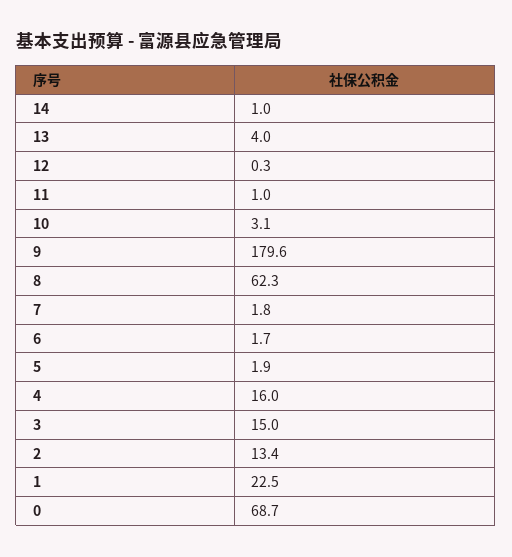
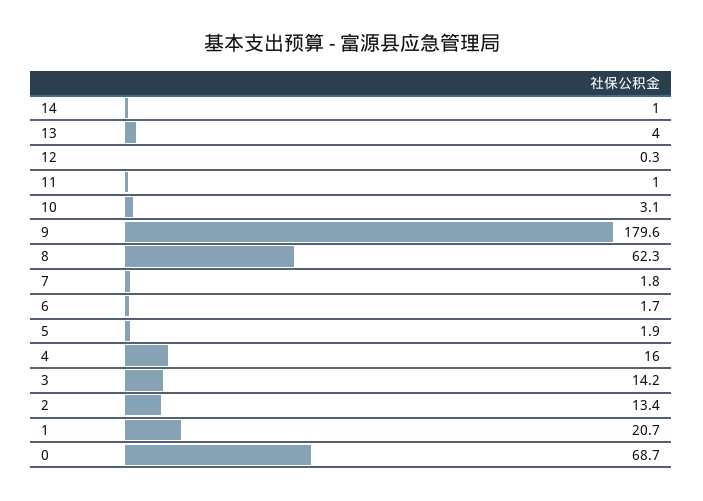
3: 15 -> 14.2
1: 22.5 -> 20.7

